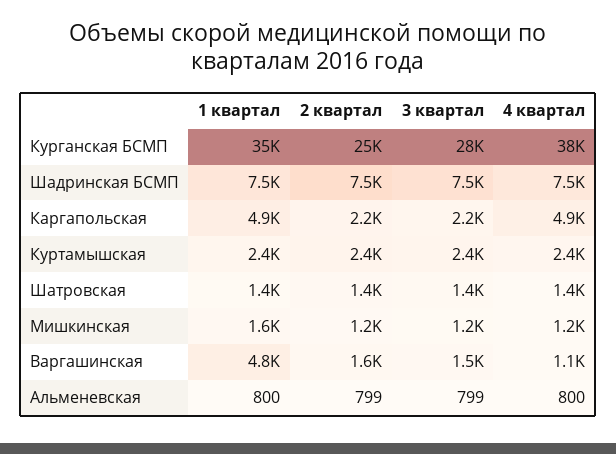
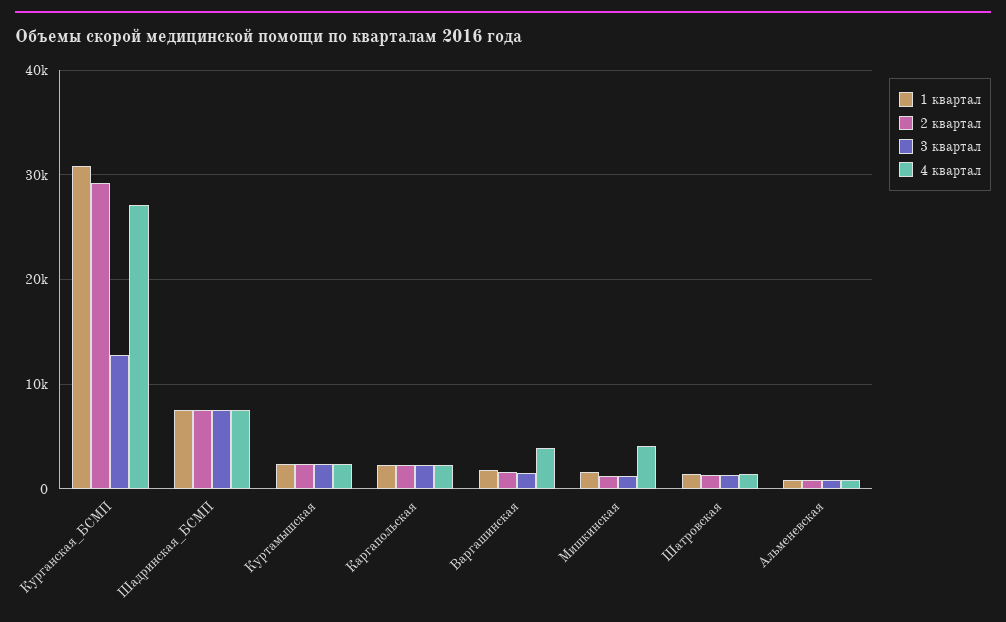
1 квартал, Курганская БСМП: 35000 -> 31000
2 квартал, Курганская БСМП: 25000 -> 29000
3 квартал, Курганская БСМП: 28000 -> 13000
4 квартал, Курганская БСМП: 38000 -> 27000
1 квартал, Каргапольская: 4900 -> 2000
4 квартал, Каргапольская: 4900 -> 2000
4 квартал, Мишкинская: 1200 -> 4000
1 квартал, Варгашинская: 4800 -> 2000
4 квартал, Варгашинская: 1100 -> 4000

